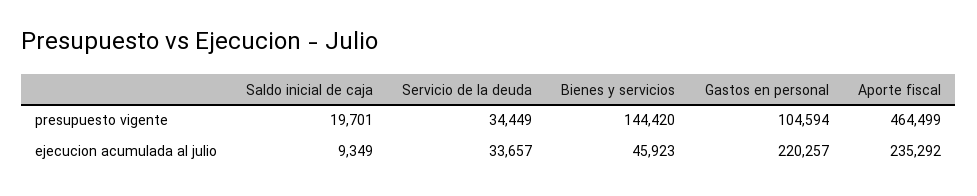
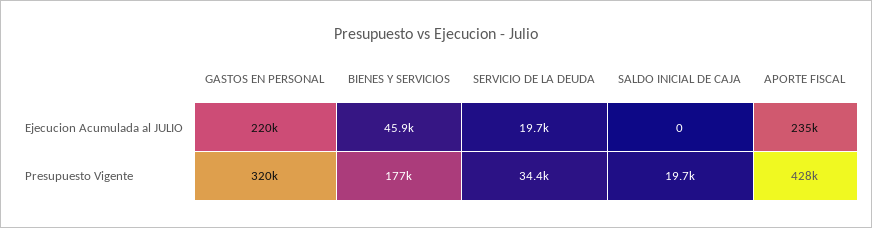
Bienes y servicios, presupuesto vigente: 144420 -> 177000
Gastos en personal, presupuesto vigente: 104594 -> 320000
Aporte fiscal, presupuesto vigente: 464499 -> 428000
Saldo inicial de caja, ejecucion acumulada al julio: 9349 -> 0
Servicio de la deuda, ejecucion acumulada al julio: 33657 -> 19700

